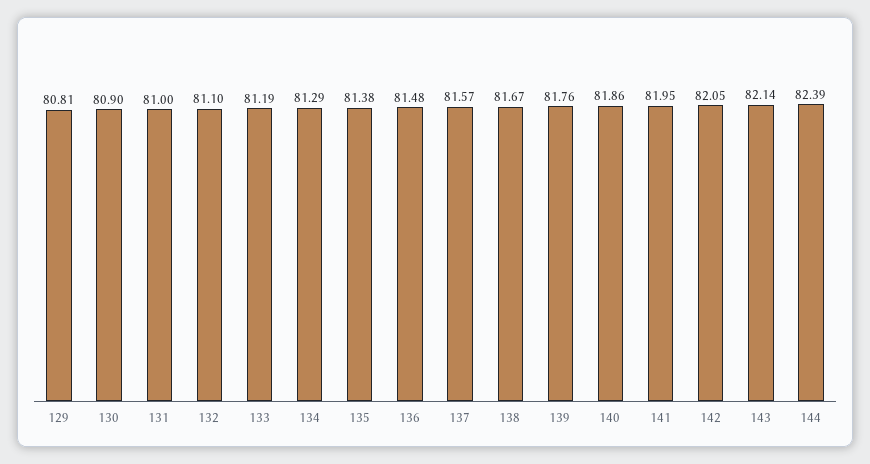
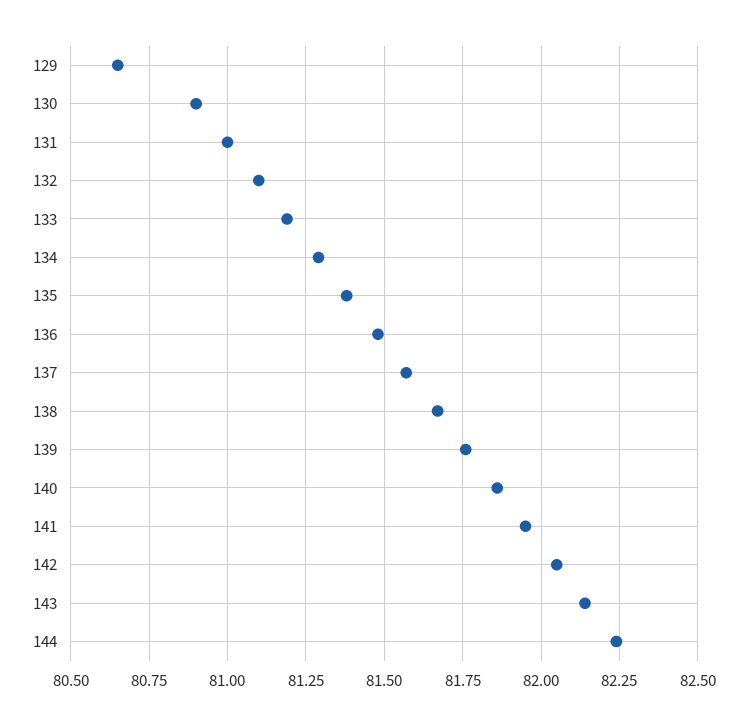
129: 80.81 -> 80.65
144: 82.39 -> 82.25

